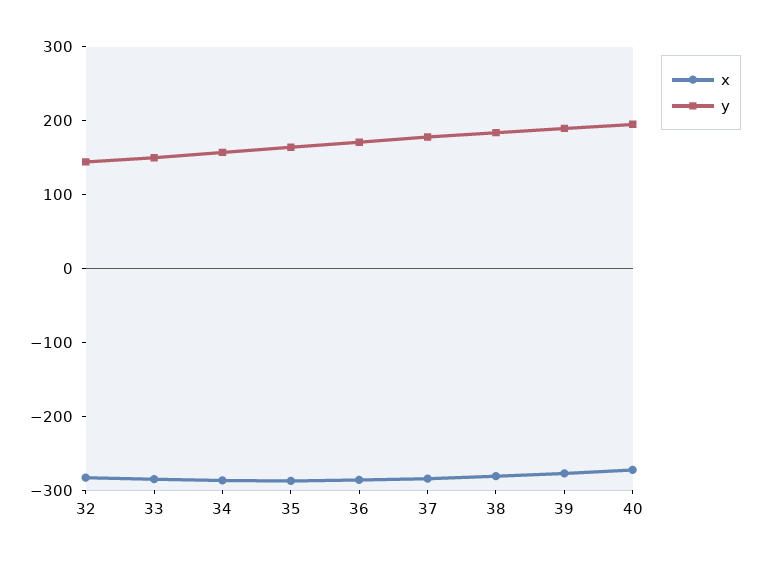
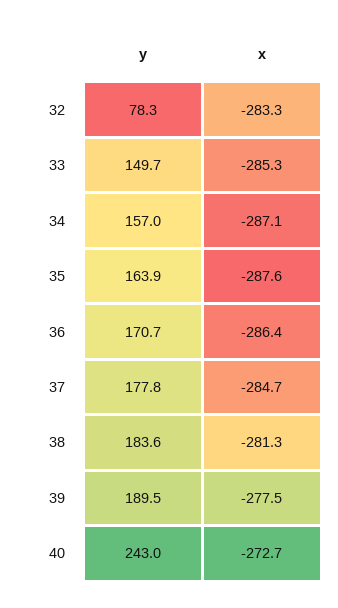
y, 32: 140 -> 78.3
y, 40: 200 -> 243

